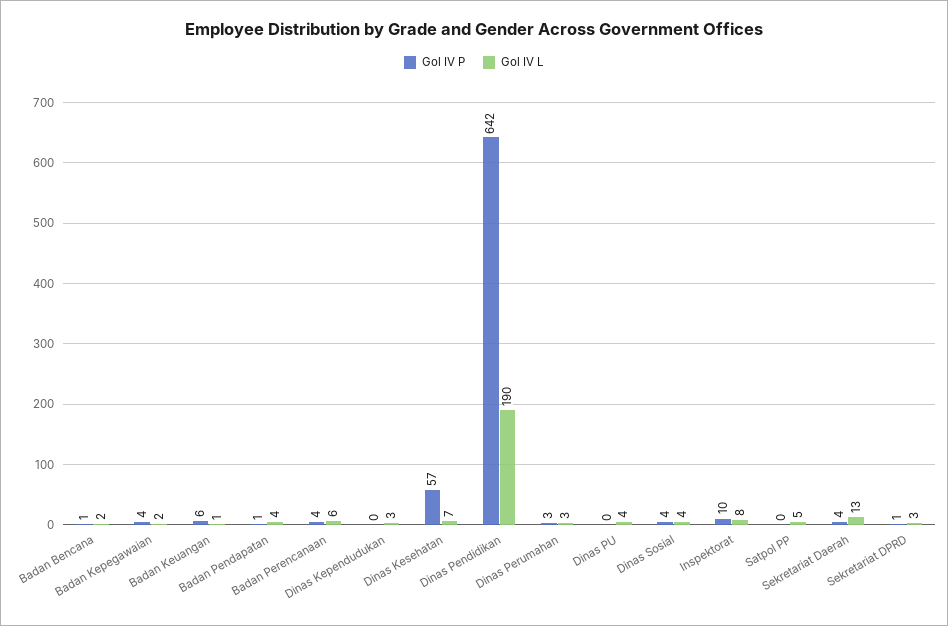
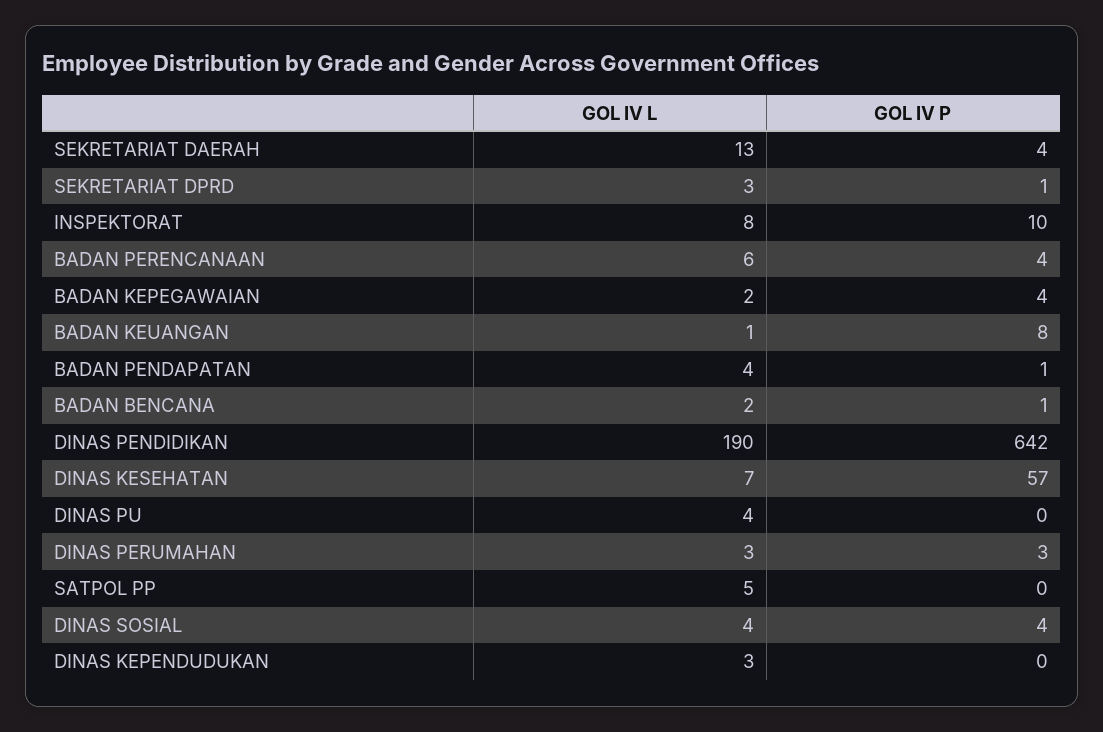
Gol IV P, Badan Keuangan: 6 -> 8

